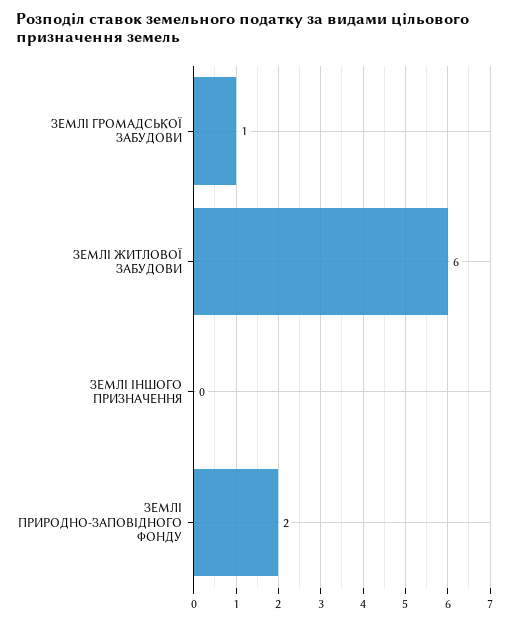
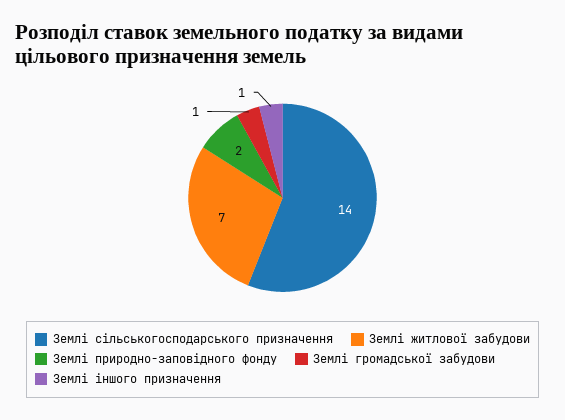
ЗЕМЛІ ЖИТЛОВОЇ ЗАБУДОВИ: 6 -> 7
ЗЕМЛІ ІНШОГО ПРИЗНАЧЕННЯ: 0 -> 1
Землі сільськогосподарського призначення: none -> 14

